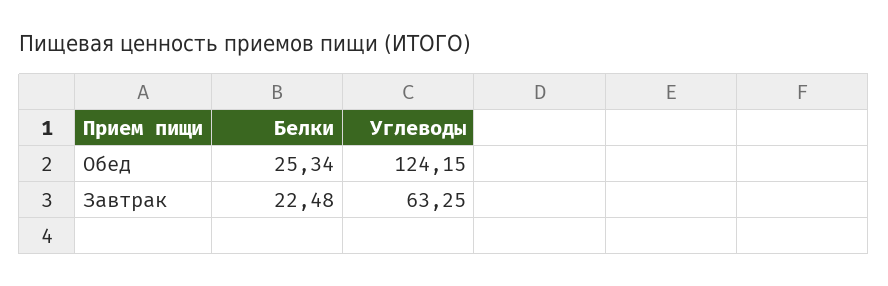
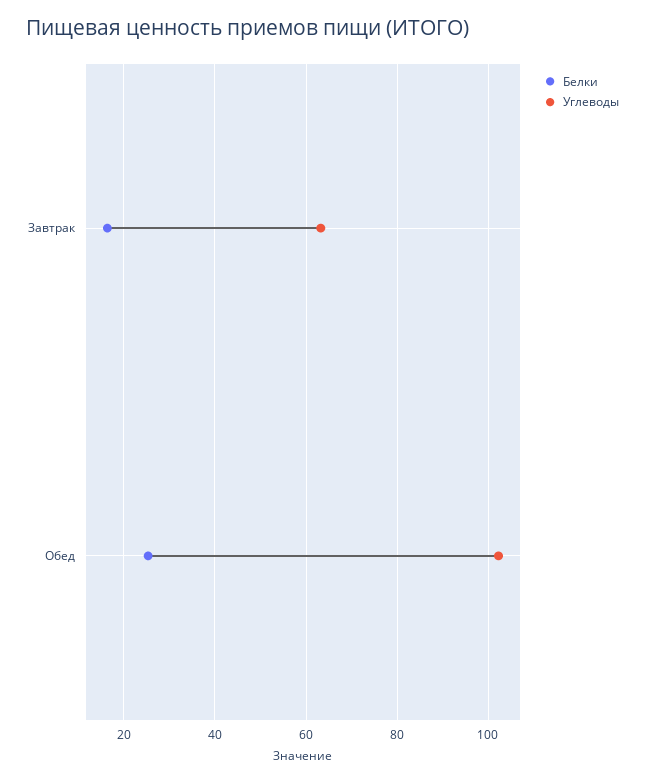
Углеводы, Обед: 124.15 -> 102
Белки, Завтрак: 22.48 -> 16

